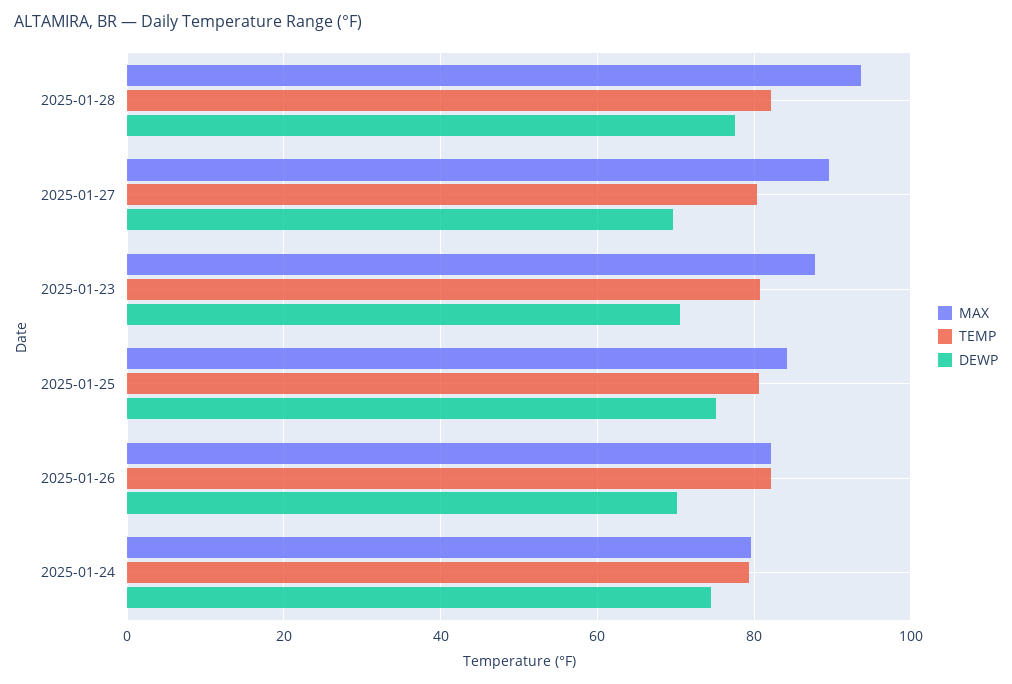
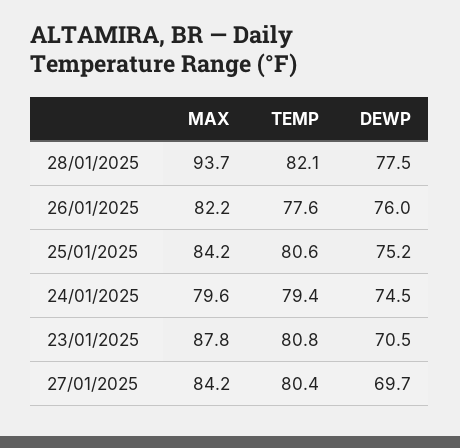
MAX, 2025-01-27: 90 -> 84.2
TEMP, 2025-01-26: 82 -> 77.6
DEWP, 2025-01-26: 70 -> 76

